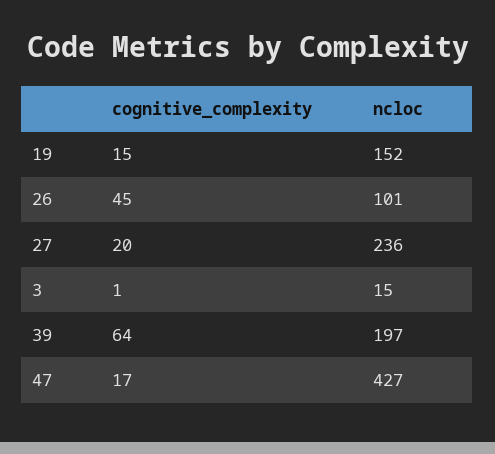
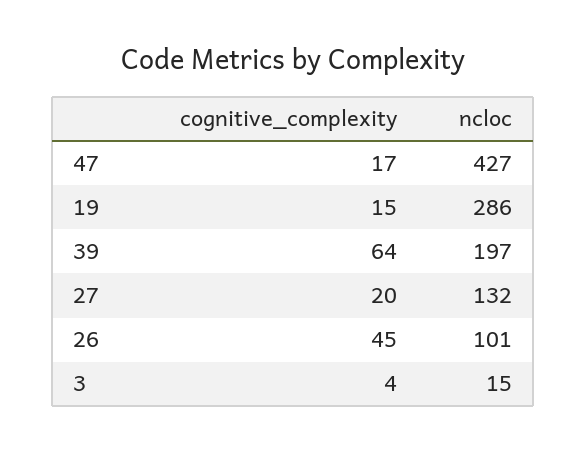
ncloc, 19: 152 -> 286
ncloc, 27: 236 -> 132
cognitive_complexity, 3: 1 -> 4

